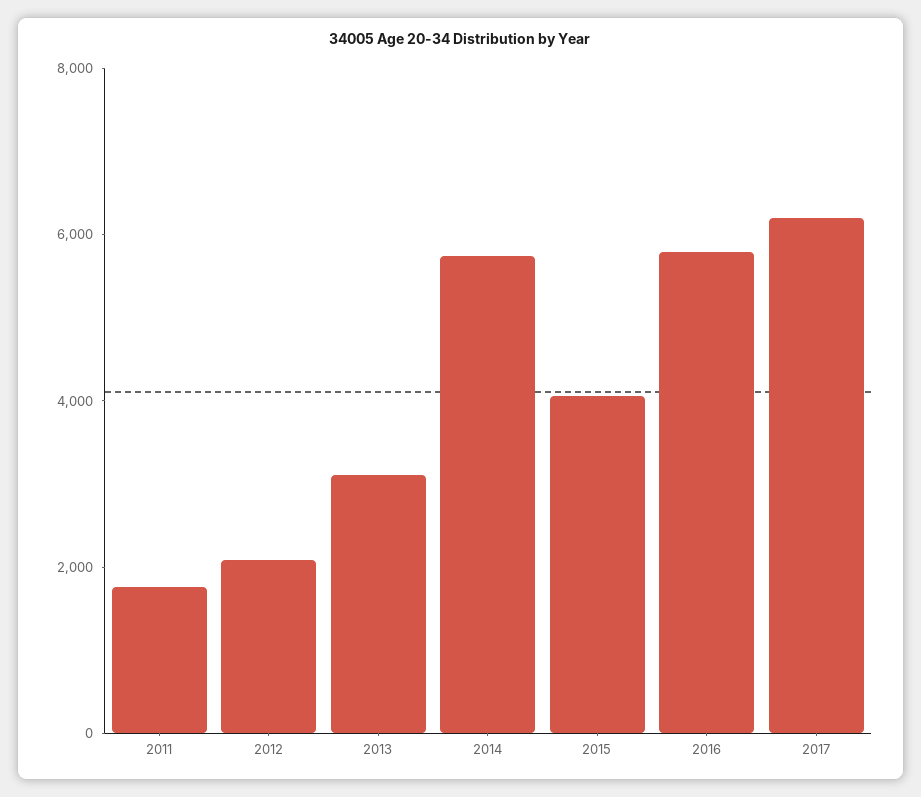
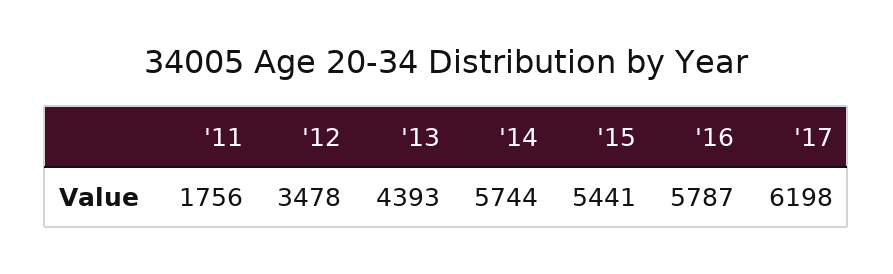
2012: 2000 -> 3478
2013: 3000 -> 4393
2015: 4000 -> 5441

